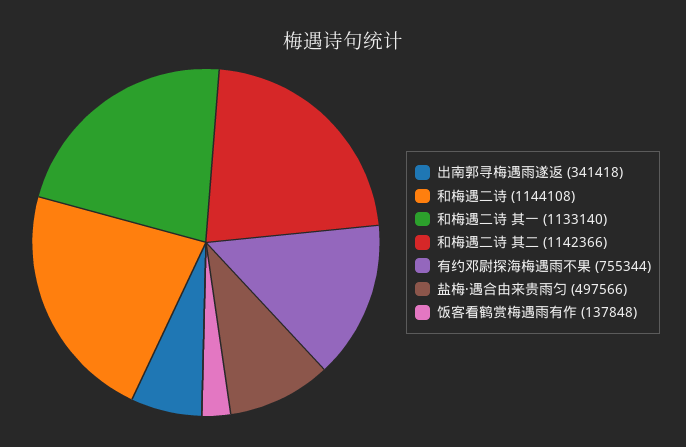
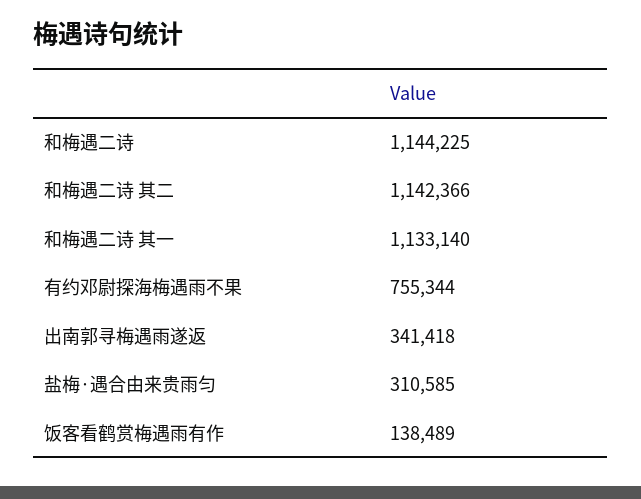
和梅遇二诗: 1144108 -> 1144225
盐梅·遇合由来贵雨匀: 497566 -> 310585
饭客看鹤赏梅遇雨有作: 137848 -> 138489

